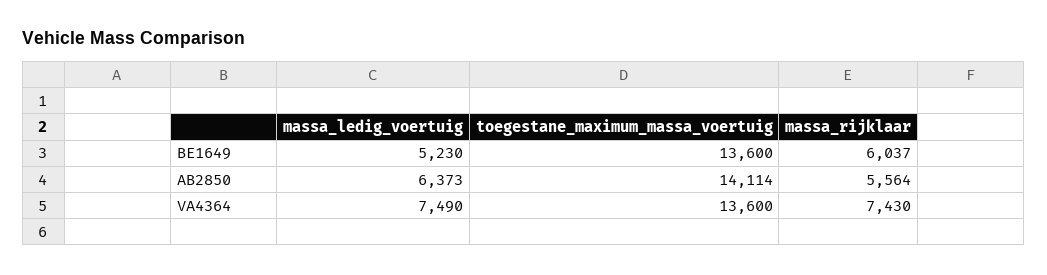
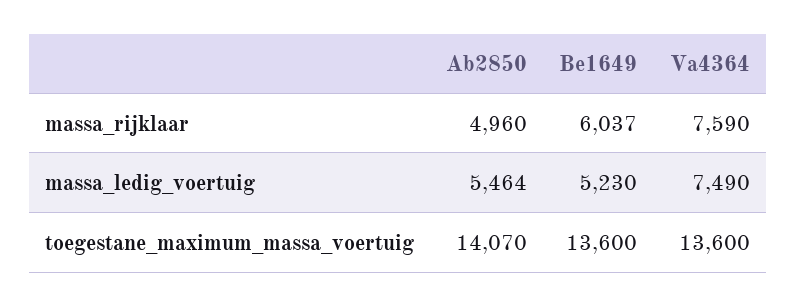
massa_ledig_voertuig, AB2850: 6373 -> 5464
toegestane_maximum_massa_voertuig, AB2850: 14114 -> 14070
massa_rijklaar, AB2850: 5564 -> 4960
massa_rijklaar, VA4364: 7430 -> 7590

